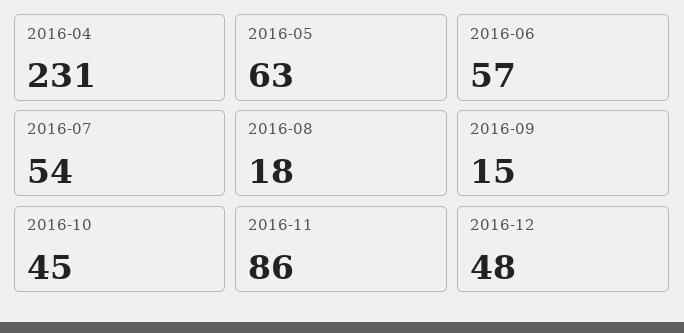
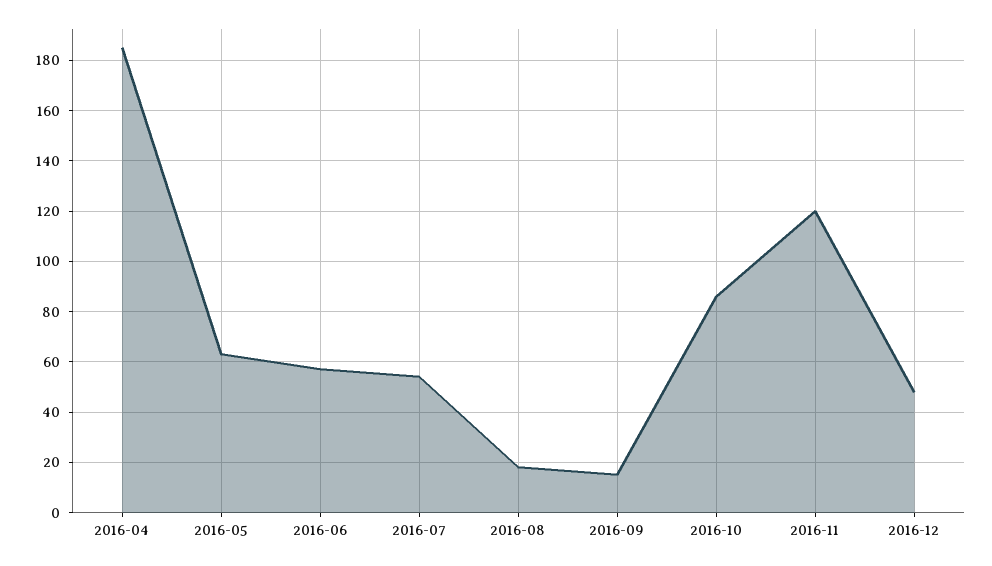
2016-04: 231 -> 185
2016-10: 45 -> 85
2016-11: 86 -> 120

